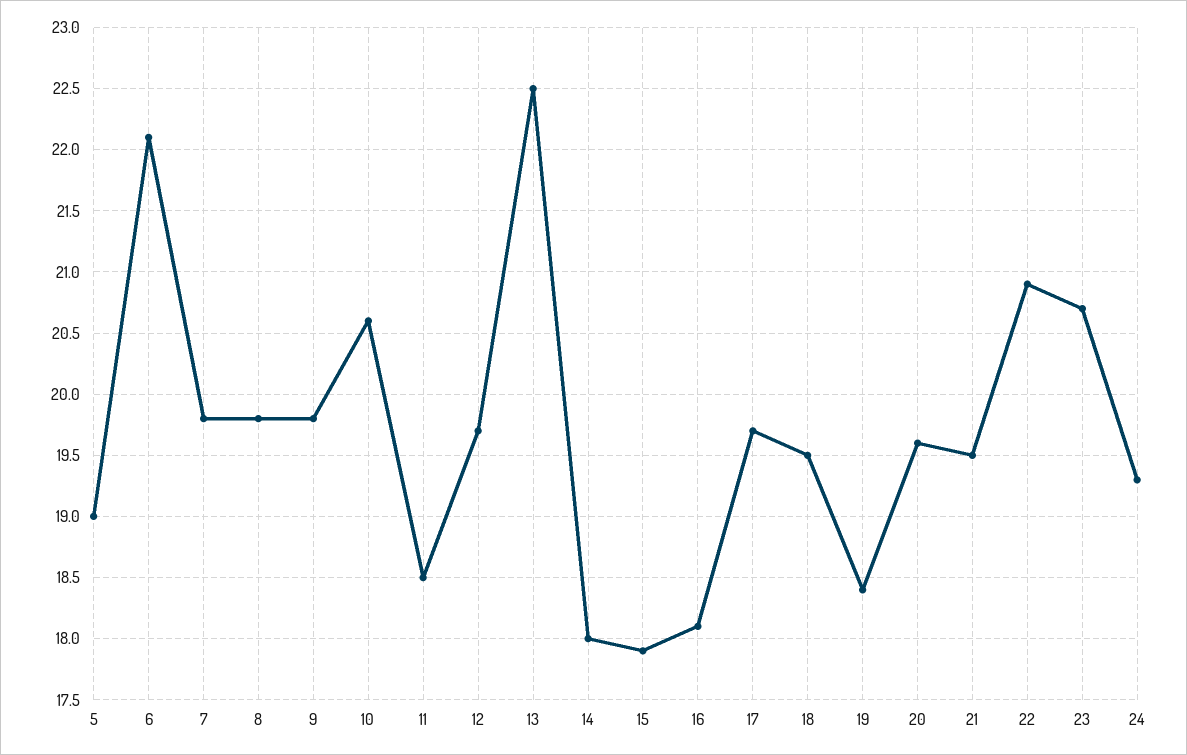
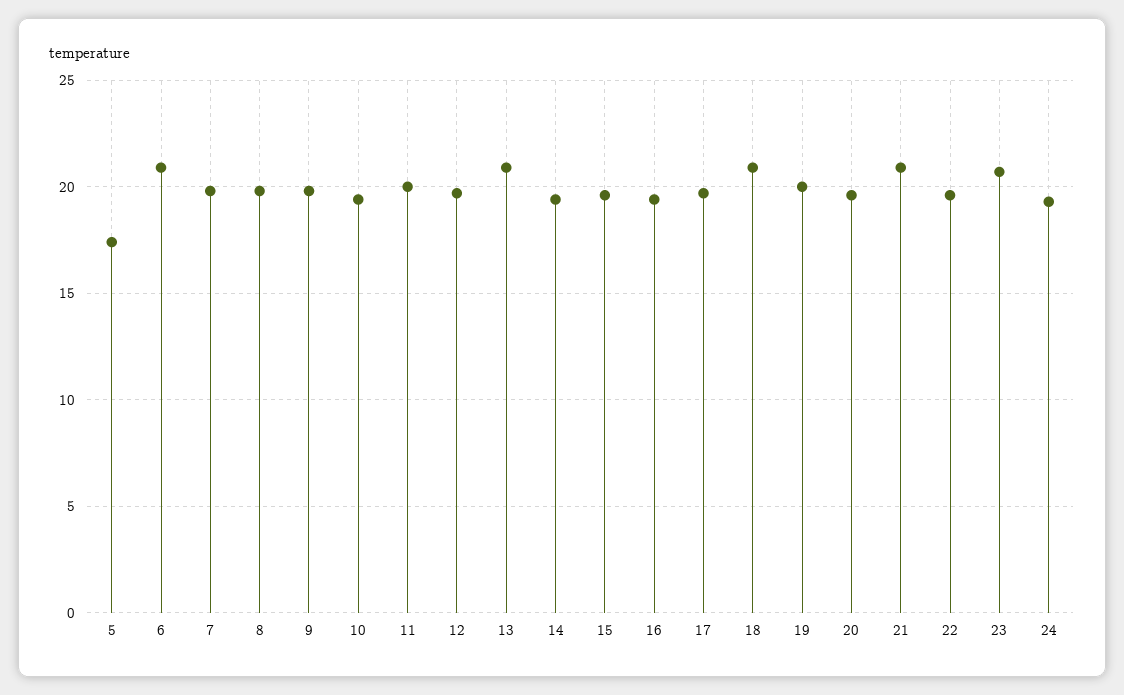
5: 19 -> 17.5
6: 22.1 -> 21
10: 20.6 -> 19.5
11: 18.5 -> 20
13: 22.5 -> 21
14: 18 -> 19.5
15: 17.9 -> 19.5
16: 18.1 -> 19.5
18: 19.5 -> 21
19: 18.4 -> 20
21: 19.5 -> 21
22: 20.9 -> 19.5

